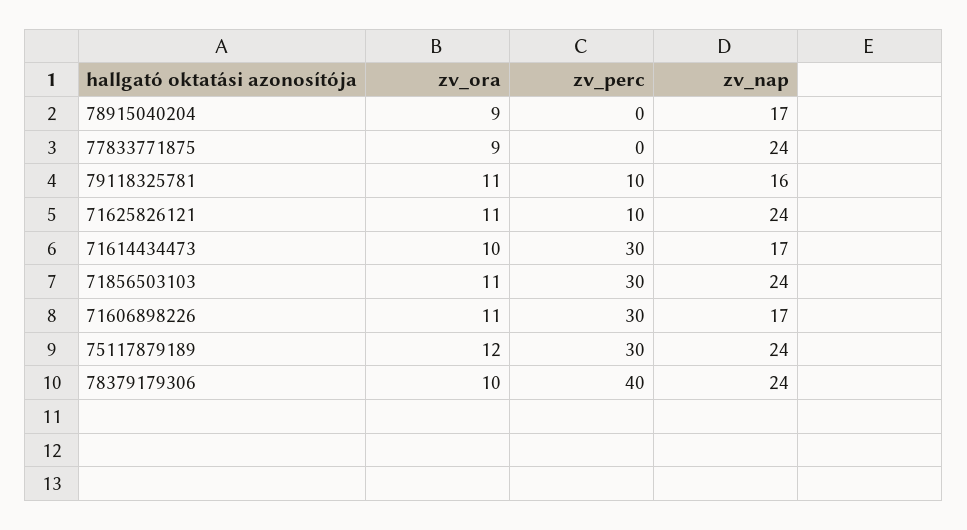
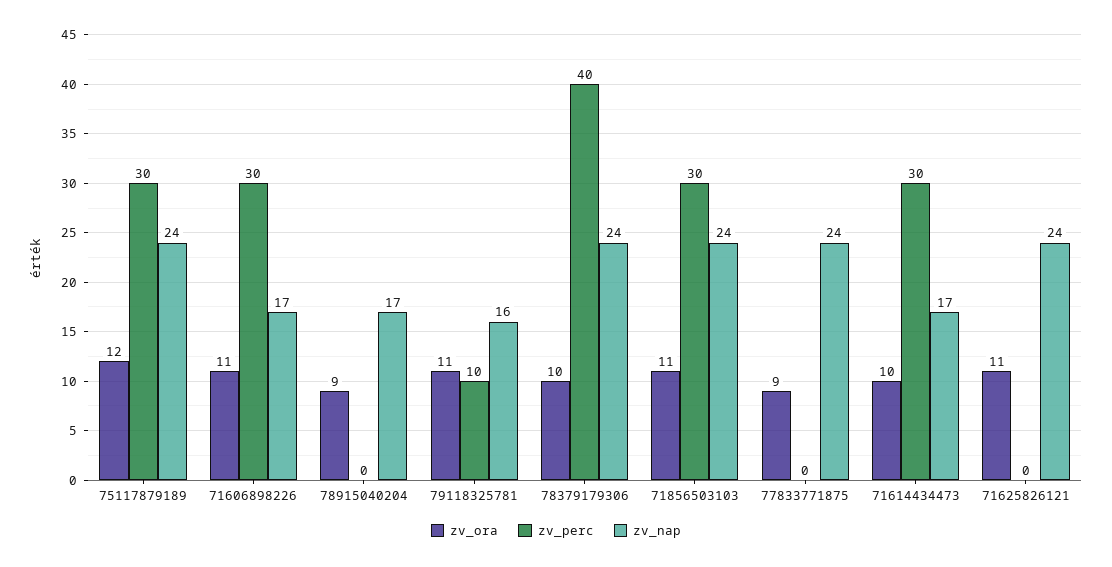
zv_perc, 71625826121: 10 -> 0

